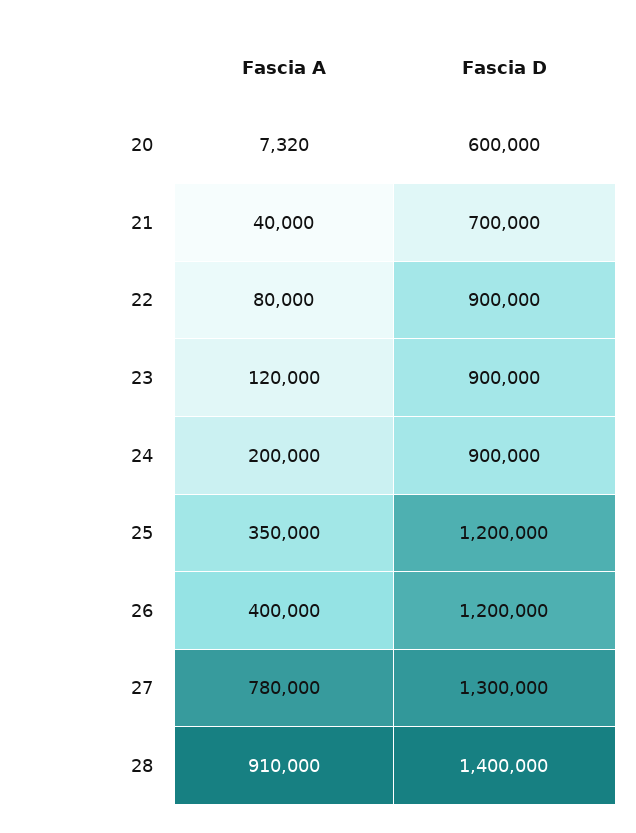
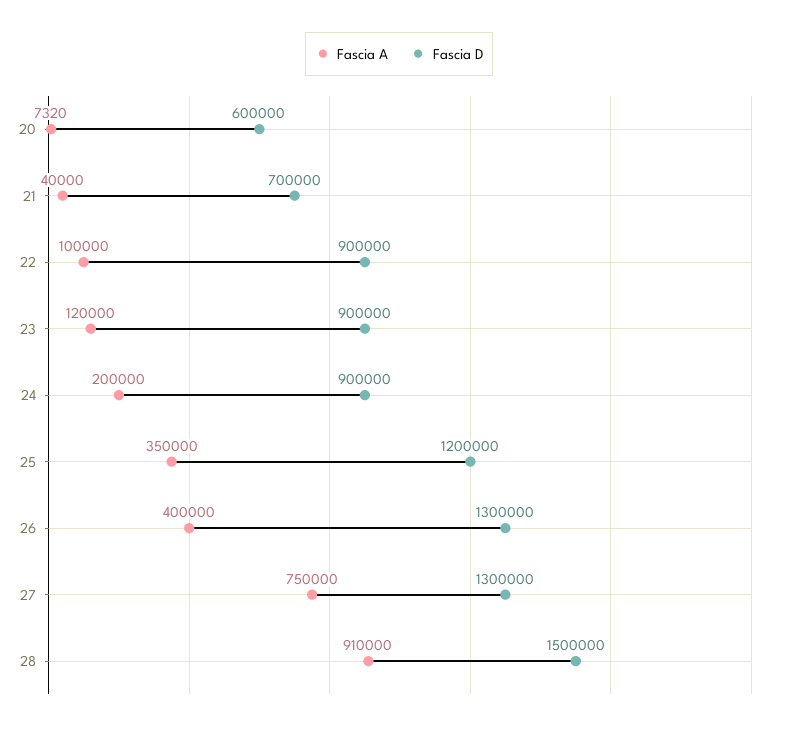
Fascia A, 22: 80000 -> 100000
Fascia D, 26: 1200000 -> 1300000
Fascia A, 27: 780000 -> 750000
Fascia D, 28: 1400000 -> 1500000

